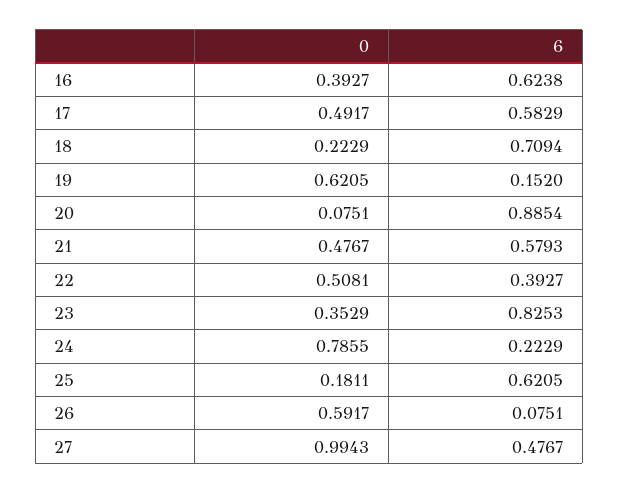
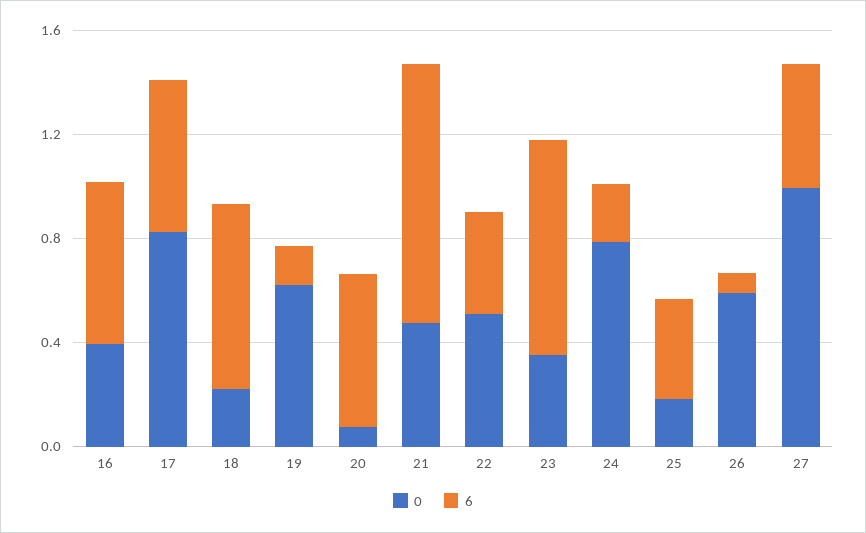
0, 17: 0.4917 -> 0.8
6, 20: 0.8854 -> 0.6
6, 21: 0.5793 -> 1
6, 25: 0.6205 -> 0.4

